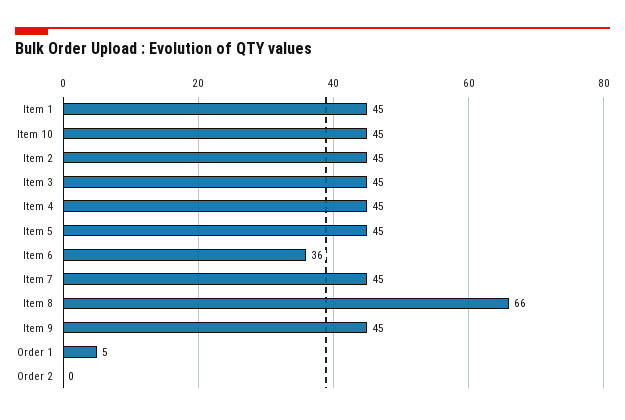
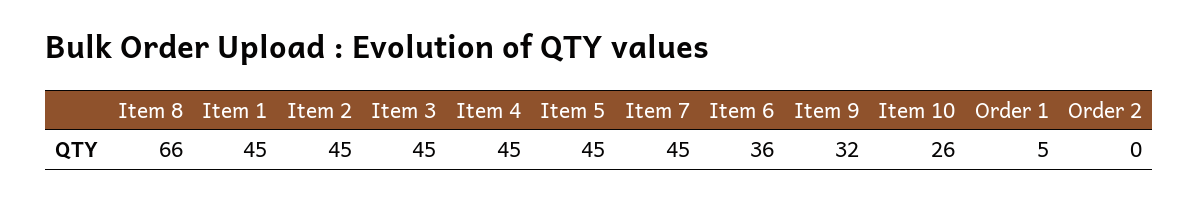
Item 10: 45 -> 26
Item 9: 45 -> 32

